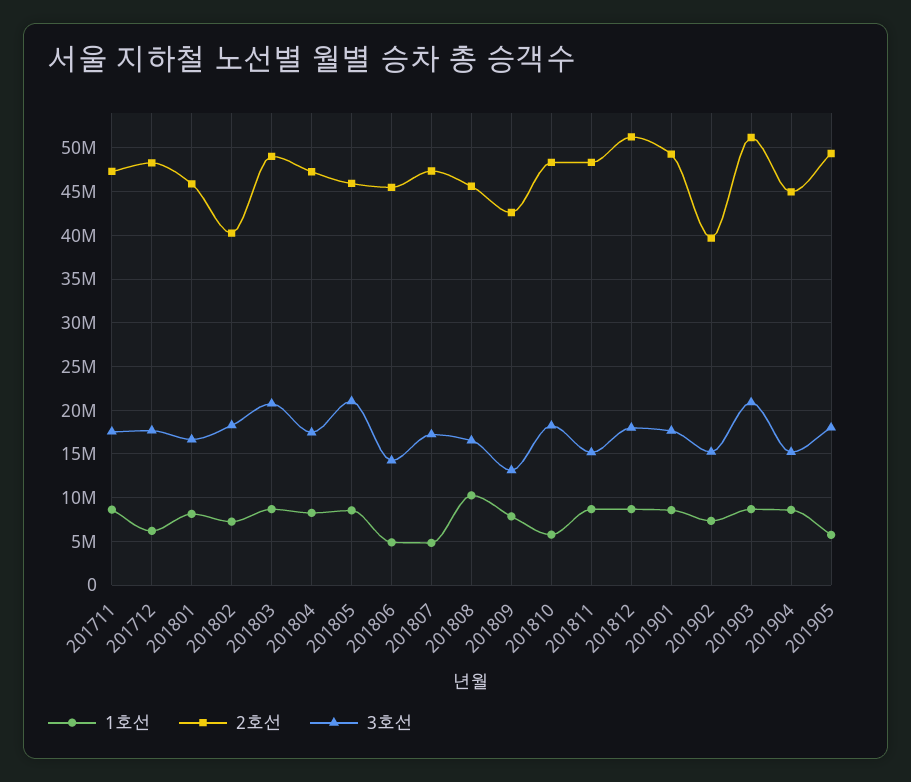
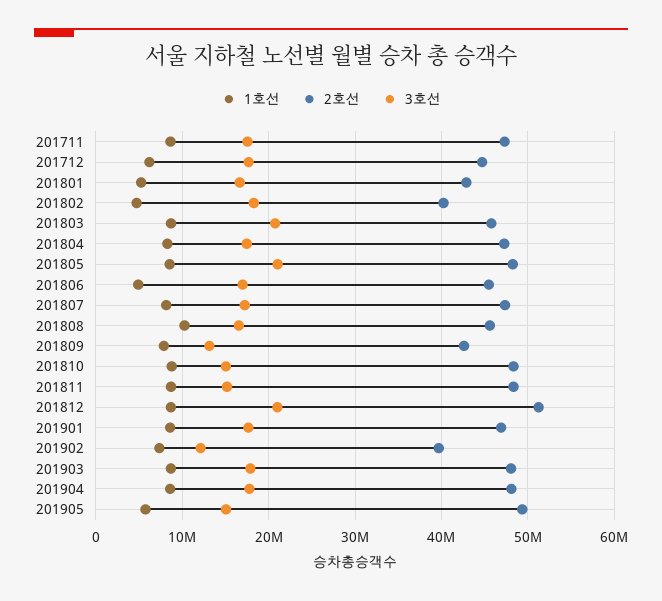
2호선, 201712: 48000000 -> 45000000
1호선, 201801: 8000000 -> 5000000
2호선, 201801: 46000000 -> 43000000
1호선, 201802: 7000000 -> 5000000
2호선, 201803: 49000000 -> 46000000
2호선, 201805: 46000000 -> 48000000
3호선, 201806: 14000000 -> 17000000
1호선, 201807: 5000000 -> 8000000
1호선, 201810: 6000000 -> 9000000
3호선, 201810: 18000000 -> 15000000
3호선, 201812: 18000000 -> 21000000
2호선, 201901: 49000000 -> 47000000
3호선, 201902: 15000000 -> 12000000
2호선, 201903: 51000000 -> 48000000
3호선, 201903: 21000000 -> 18000000
2호선, 201904: 45000000 -> 48000000
3호선, 201904: 15000000 -> 18000000
3호선, 201905: 18000000 -> 15000000

